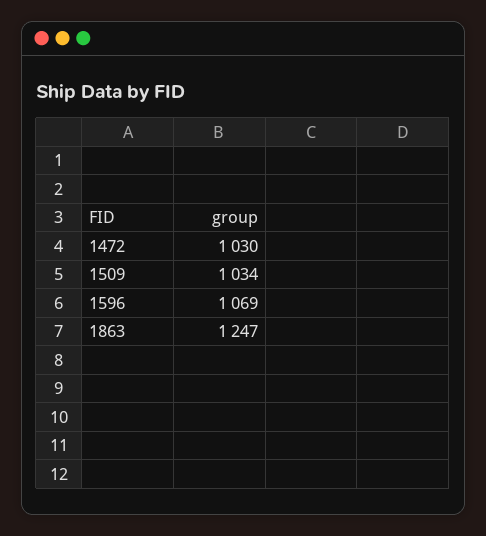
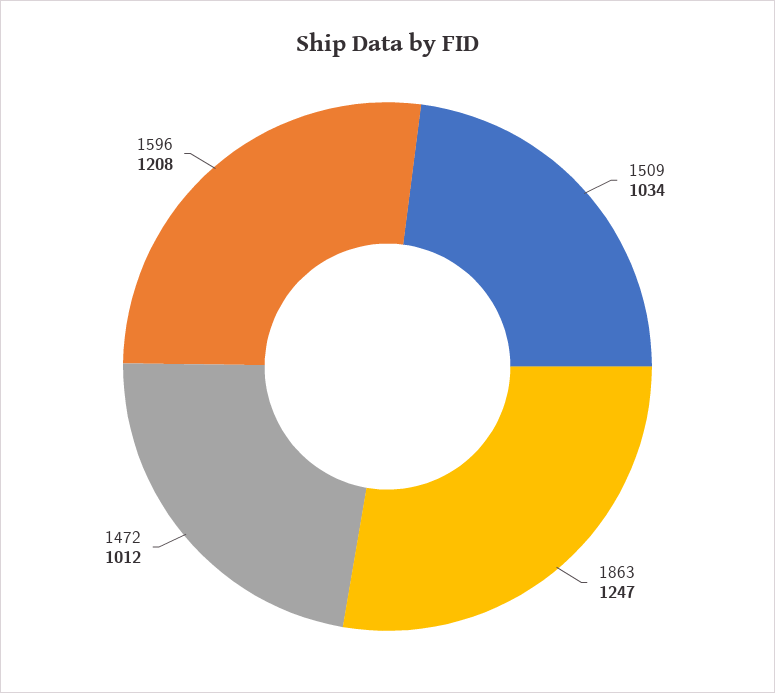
1472: 1030 -> 1012
1596: 1069 -> 1208

